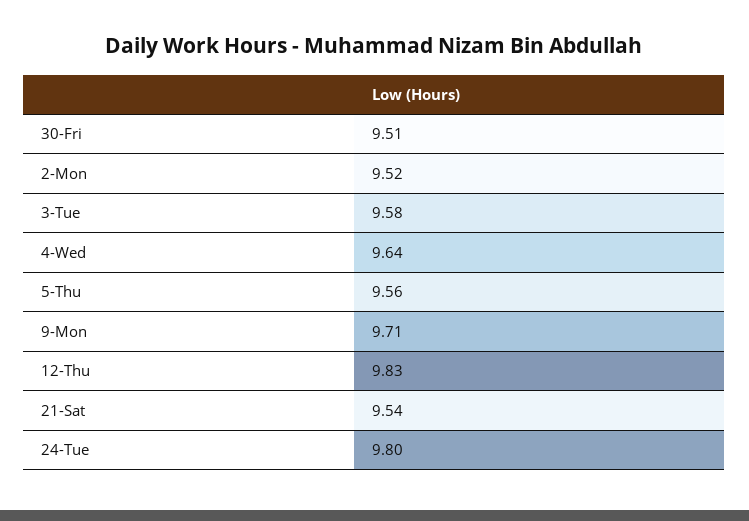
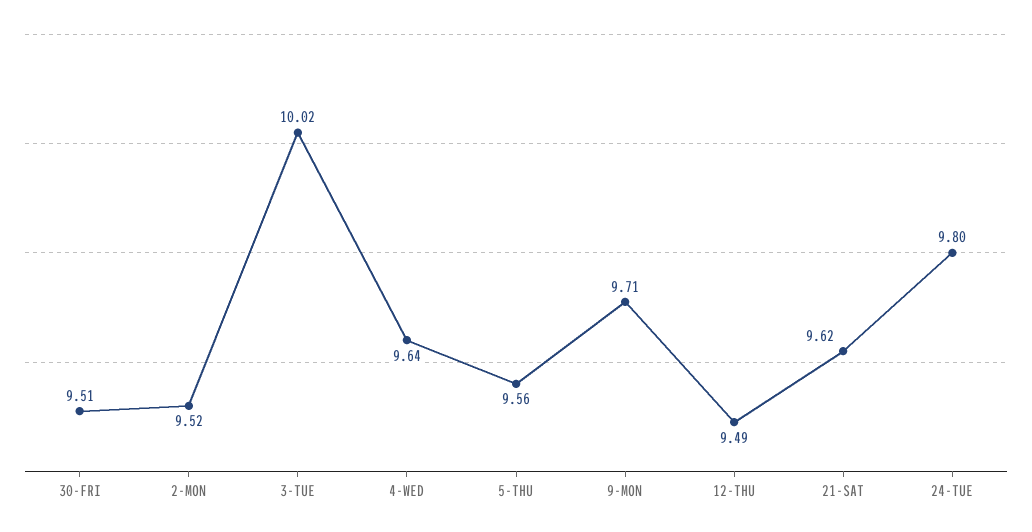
3-Tue: 9.58 -> 10.02
12-Thu: 9.83 -> 9.49
21-Sat: 9.54 -> 9.62

